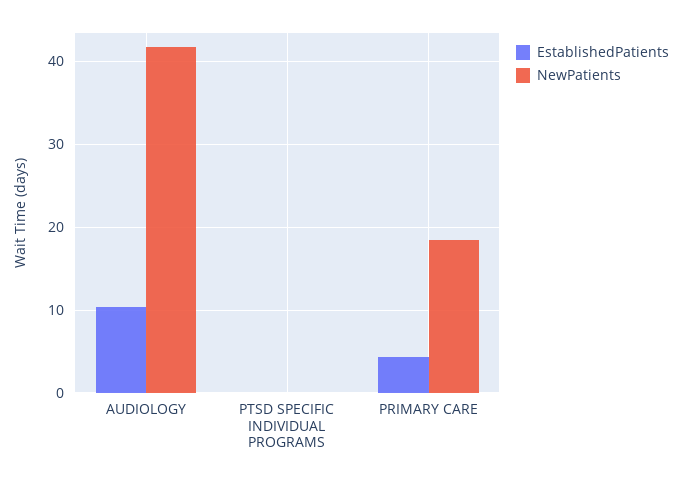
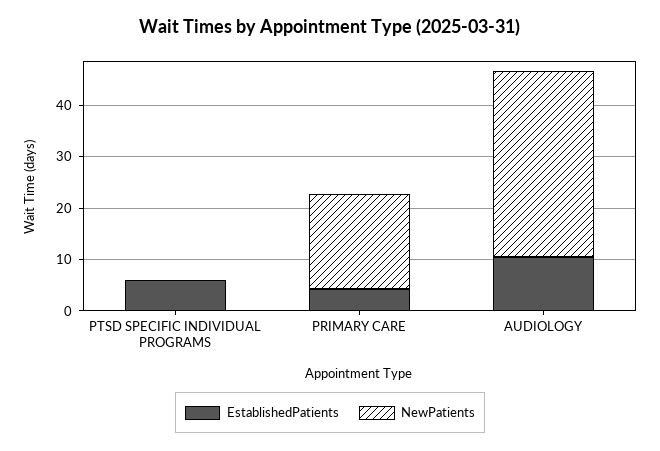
NewPatients, AUDIOLOGY: 42 -> 36
EstablishedPatients, PTSD SPECIFIC INDIVIDUAL PROGRAMS: 0 -> 6

